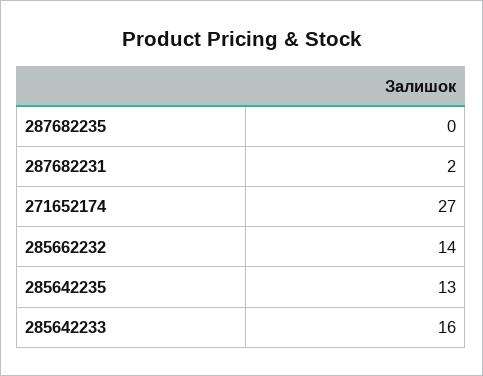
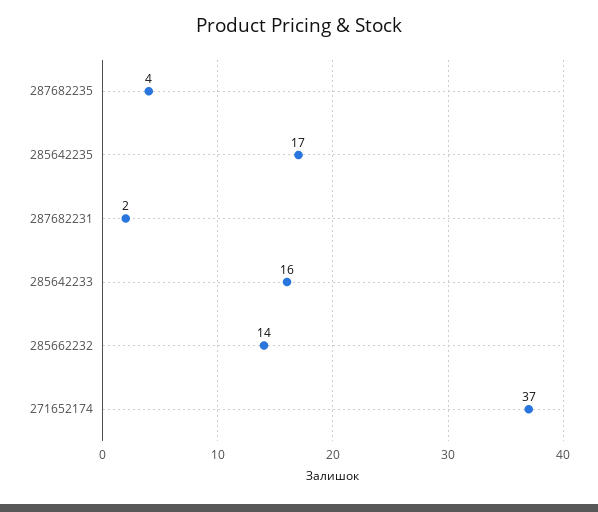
287682235: 0 -> 4
271652174: 27 -> 37
285642235: 13 -> 17

